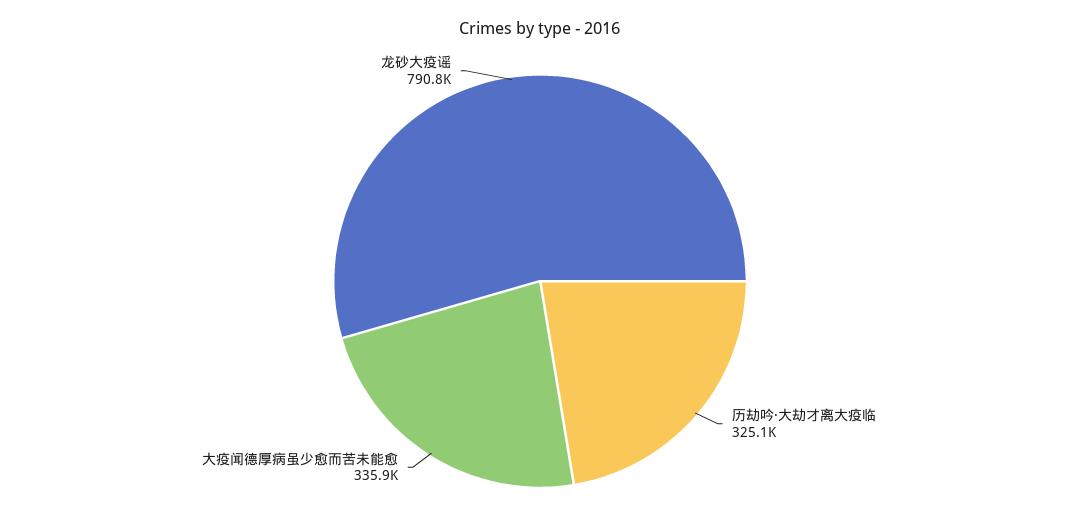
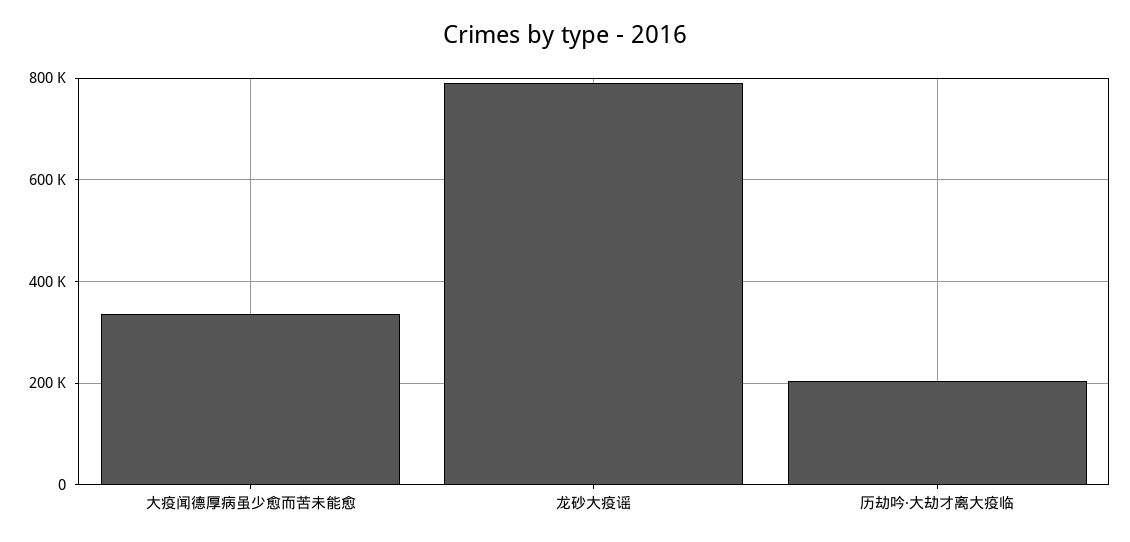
历劫吟·大劫才离大疫临: 325100 -> 200000

